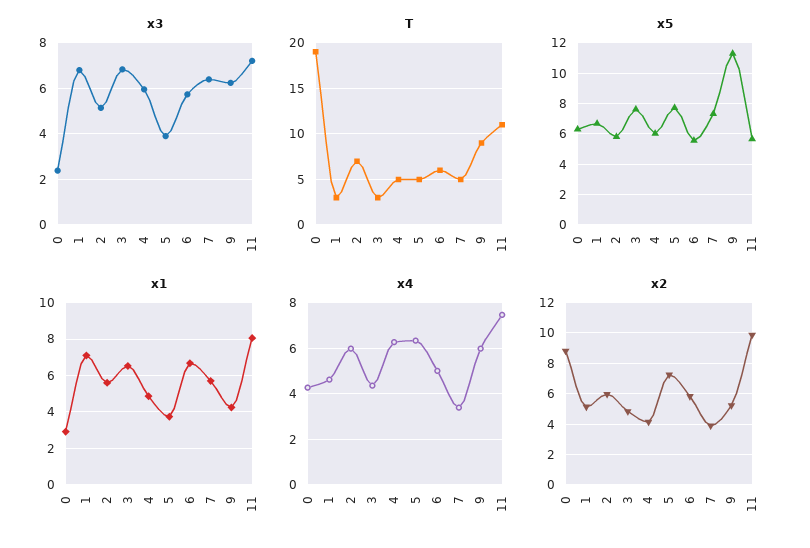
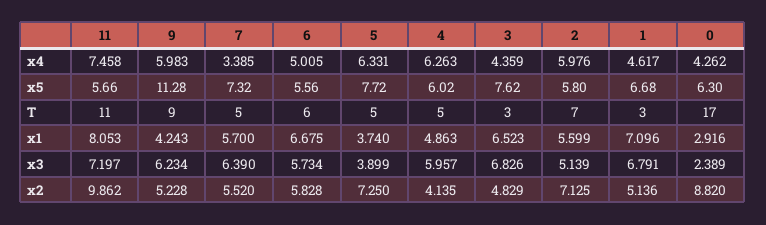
T, 0: 19 -> 17
x2, 2: 6 -> 7.125
x2, 7: 4 -> 5.52

